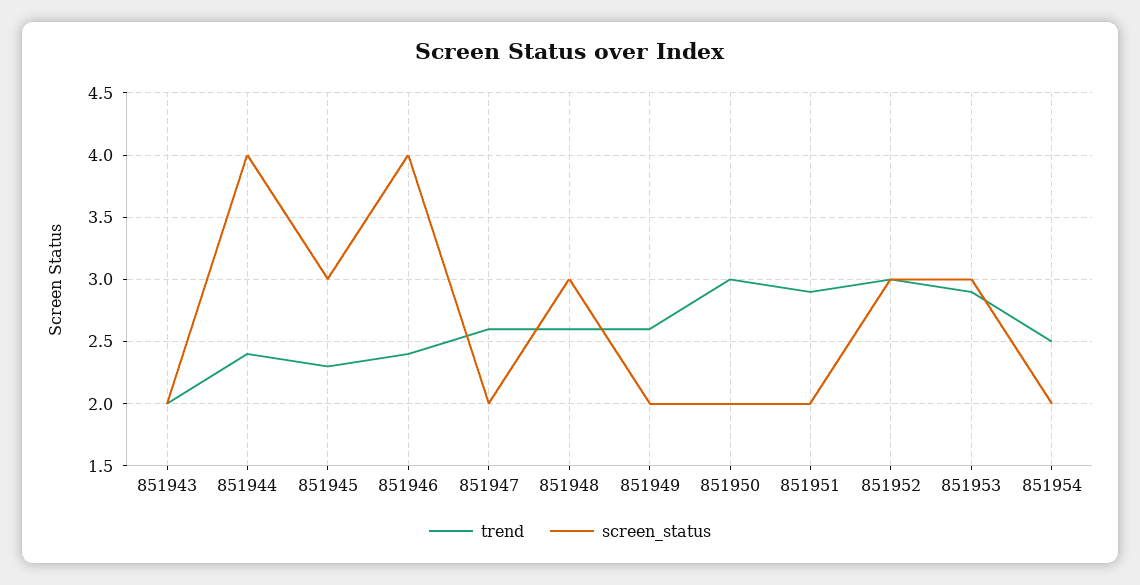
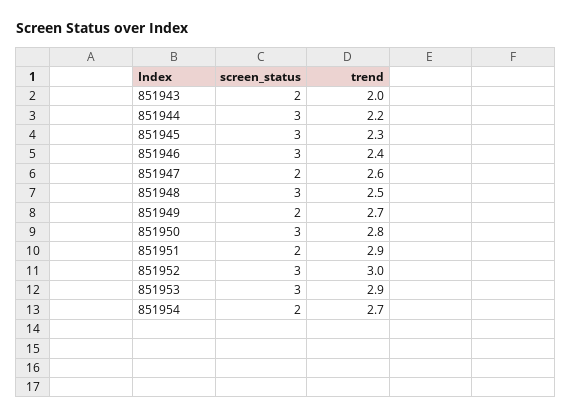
trend, 851944: 2.4 -> 2.2
screen_status, 851944: 4 -> 3
screen_status, 851946: 4 -> 3
trend, 851948: 2.6 -> 2.5
trend, 851949: 2.6 -> 2.7
trend, 851950: 3 -> 2.8
screen_status, 851950: 2 -> 3
trend, 851954: 2.5 -> 2.7

